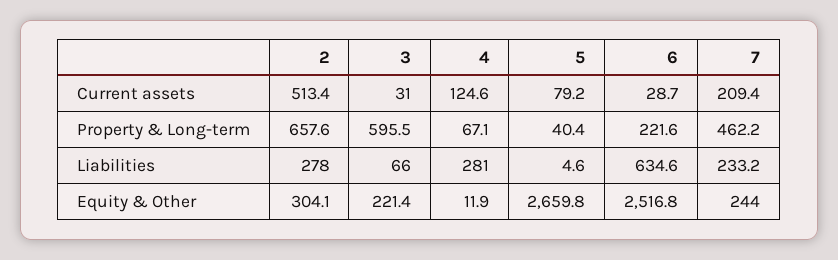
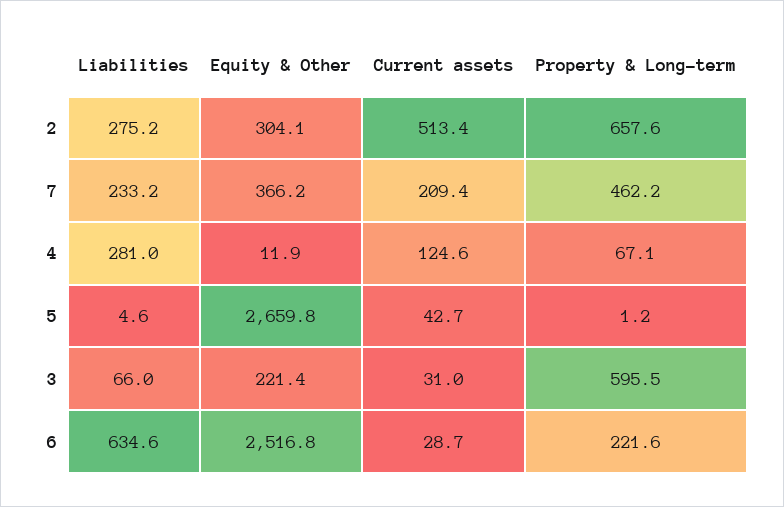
5, Current assets: 79.2 -> 42.7
5, Property & Long-term: 40.4 -> 1.2
2, Liabilities: 278 -> 275.2
7, Equity & Other: 244 -> 366.2

